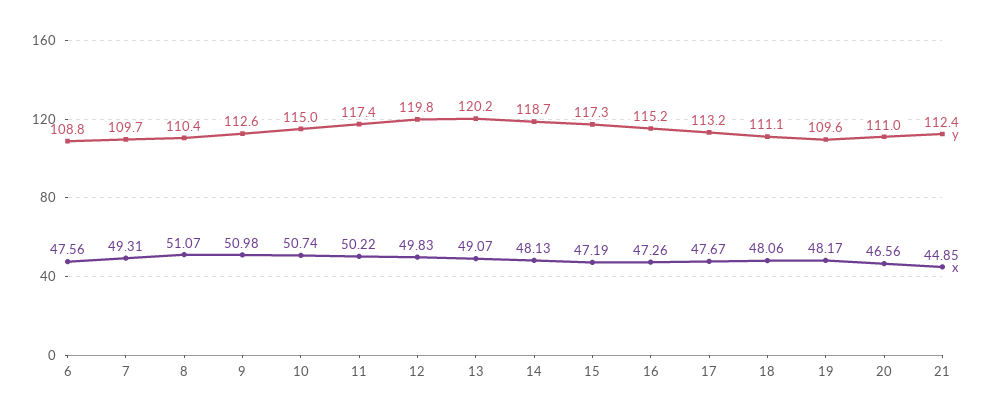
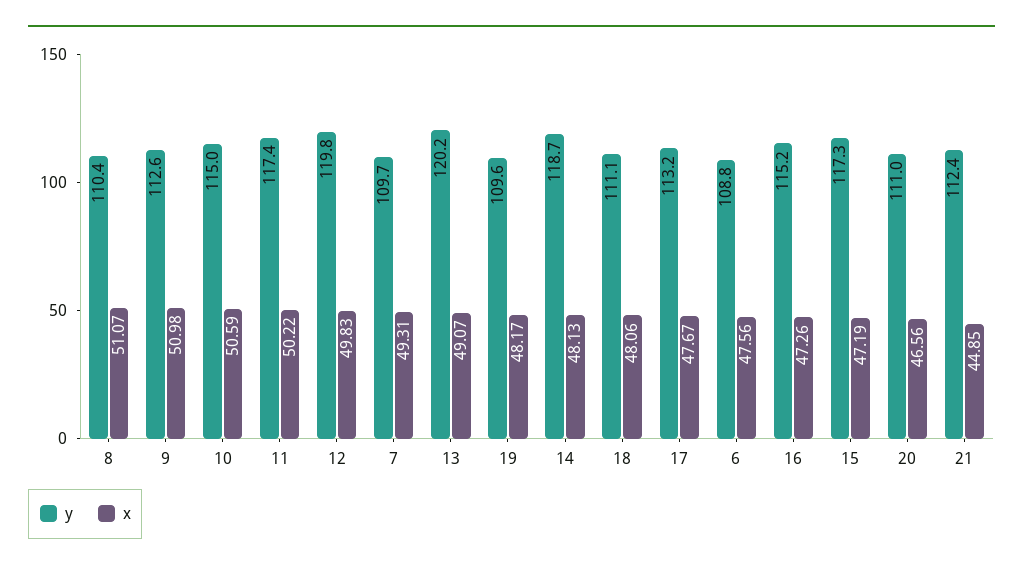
x, 10: 50.74 -> 50.59

